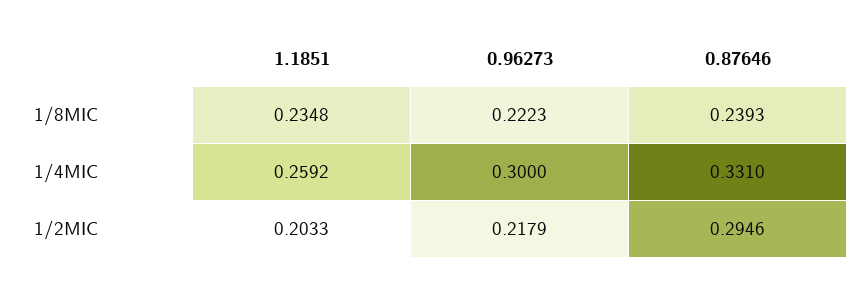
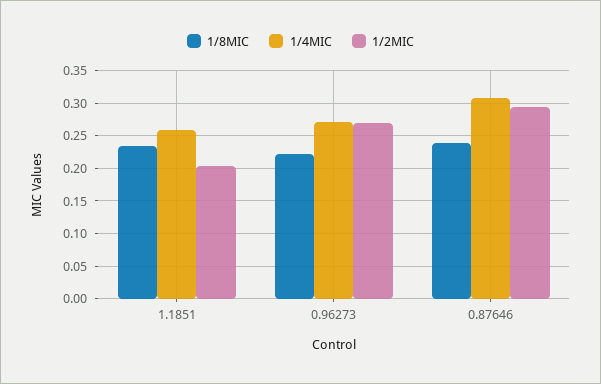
1/4MIC, 0.96273: 0.3 -> 0.27
1/4MIC, 0.87646: 0.331 -> 0.31
1/2MIC, 0.96273: 0.2179 -> 0.27

